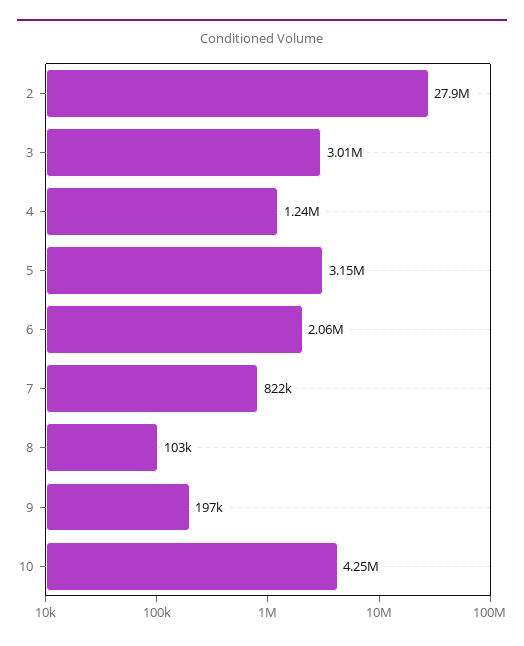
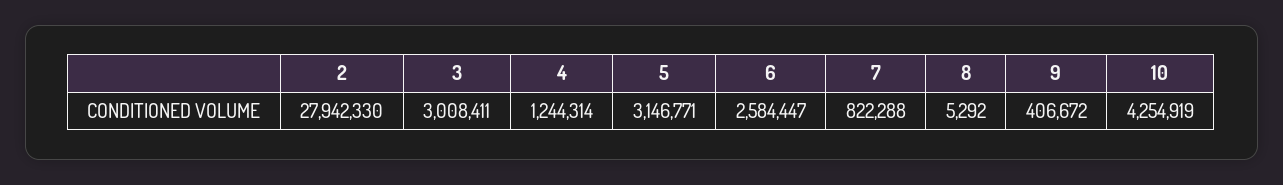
6: 2060000 -> 2584447
8: 103000 -> 5292
9: 197000 -> 406672

